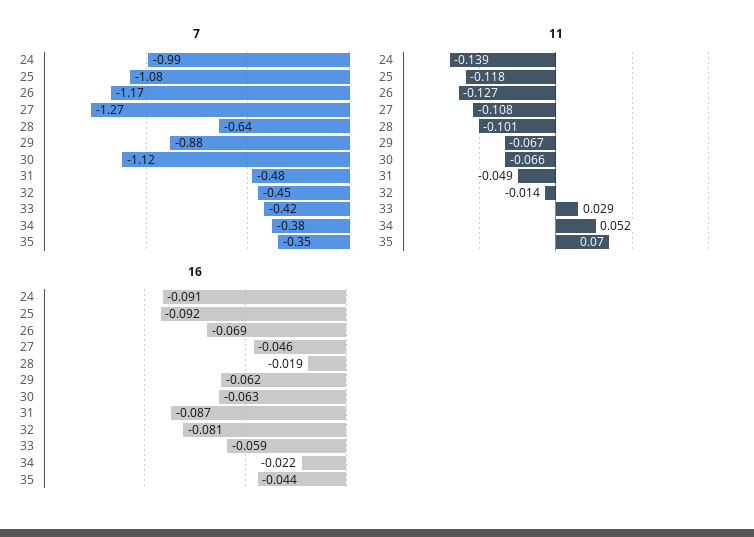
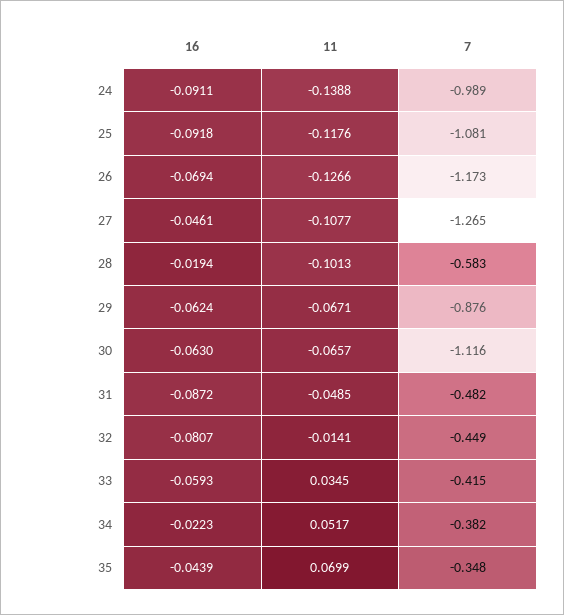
7, 28: -0.64 -> -0.583
11, 33: 0.029 -> 0.0345

